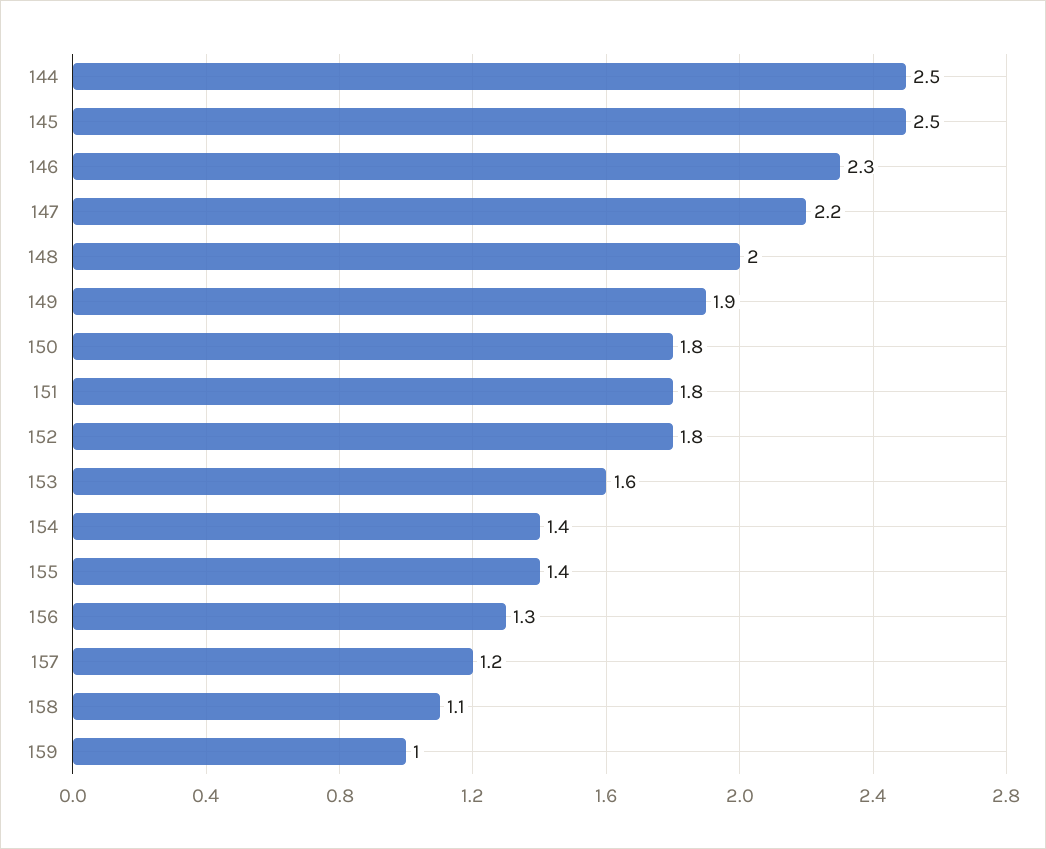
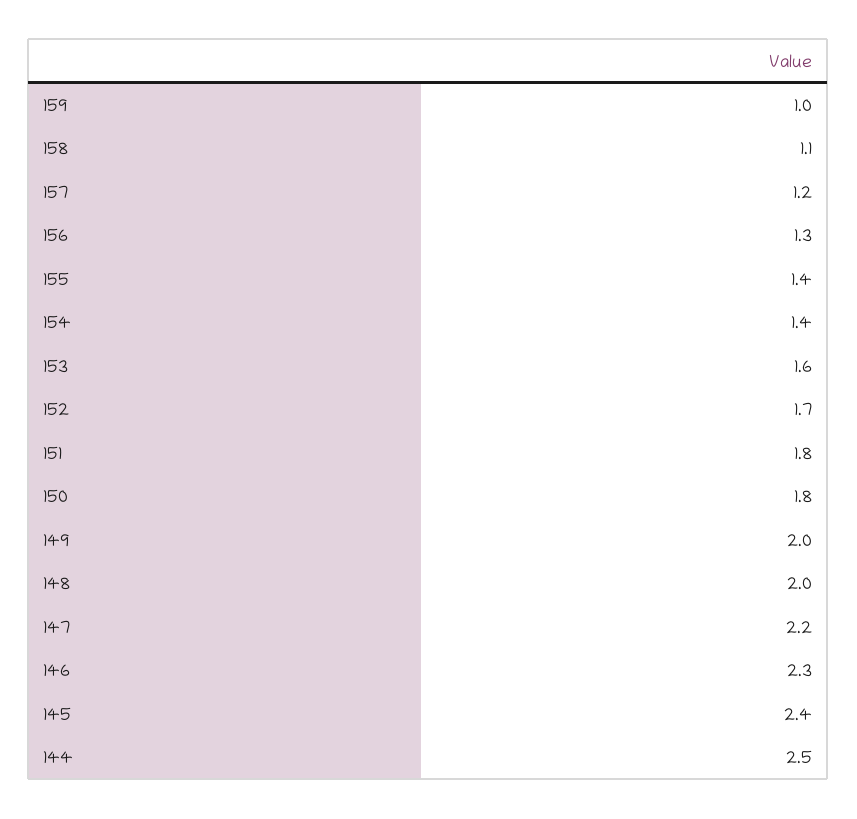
145: 2.5 -> 2.4
149: 1.9 -> 2
152: 1.8 -> 1.7

